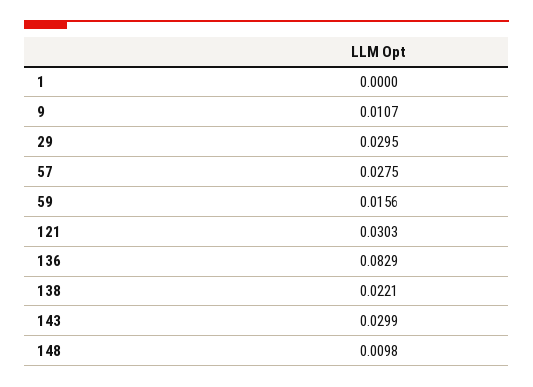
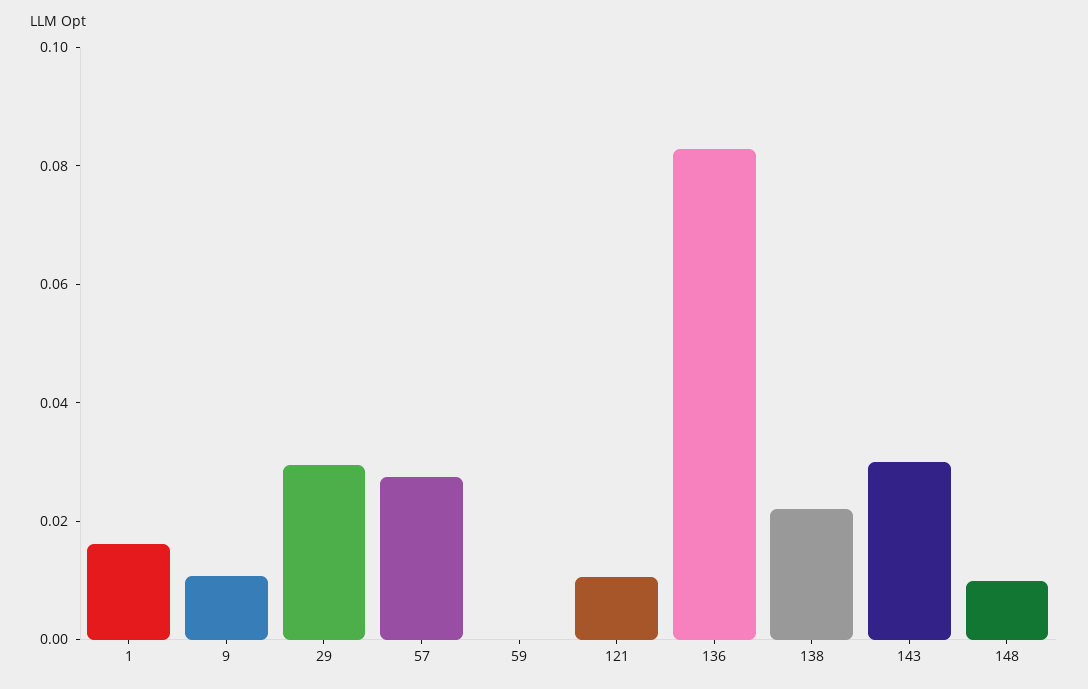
1: 0 -> 0.015
59: 0.0156 -> 0
121: 0.0303 -> 0.01

